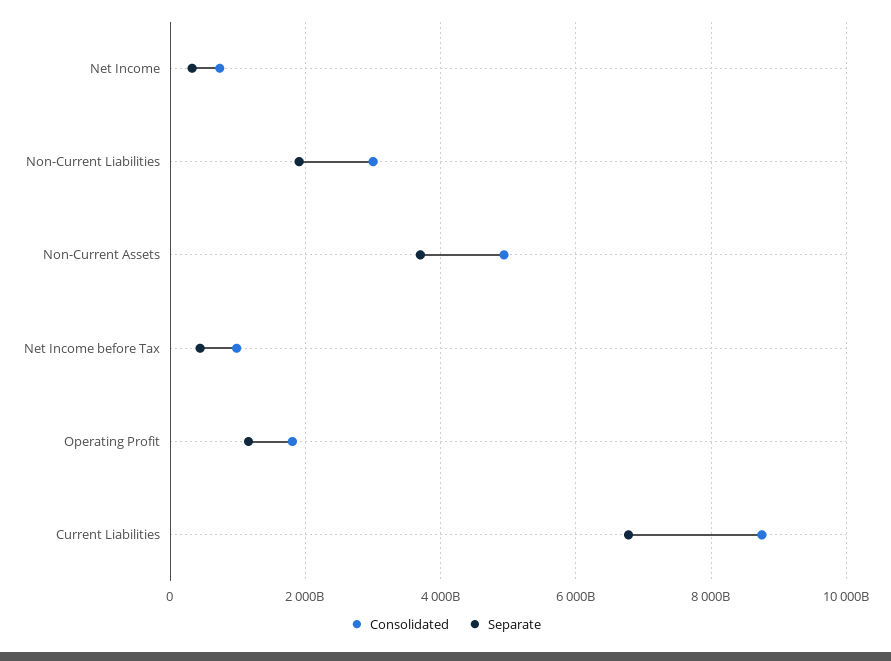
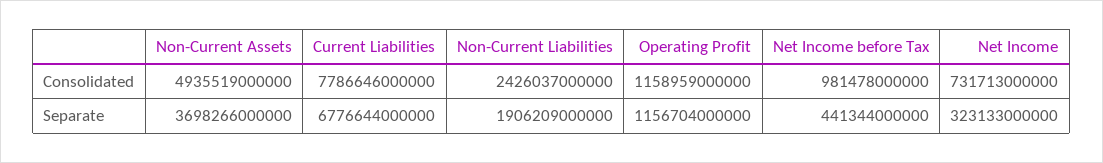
Consolidated, Non-Current Liabilities: 3000000000000 -> 2426037000000
Consolidated, Operating Profit: 1800000000000 -> 1158959000000
Consolidated, Current Liabilities: 8800000000000 -> 7786646000000

